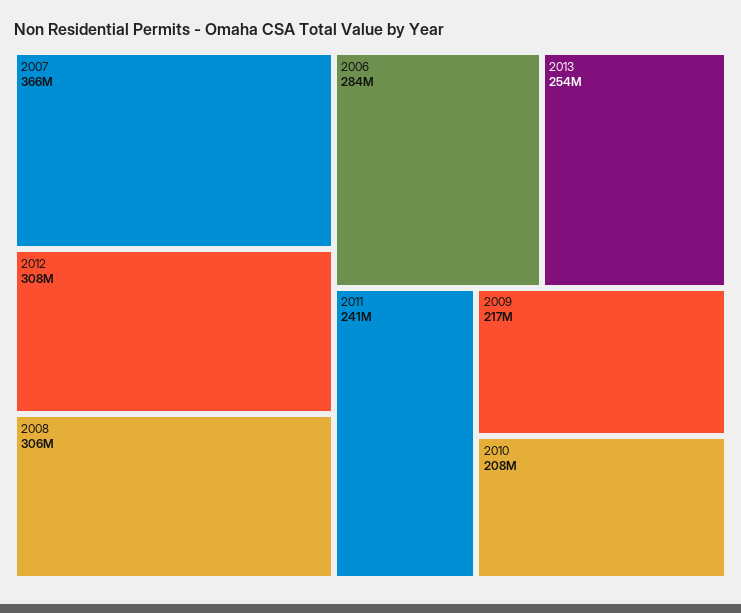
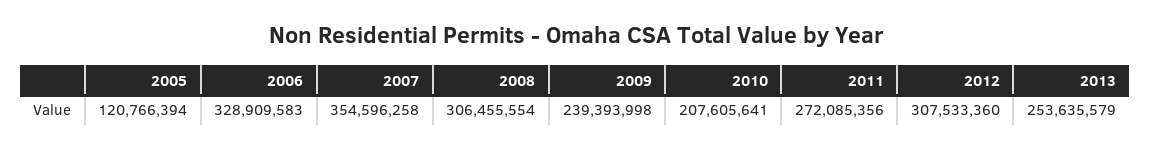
2007: 366000000 -> 354596258
2006: 284000000 -> 328909583
2011: 241000000 -> 272085356
2009: 217000000 -> 239393998
2005: none -> 120766394

